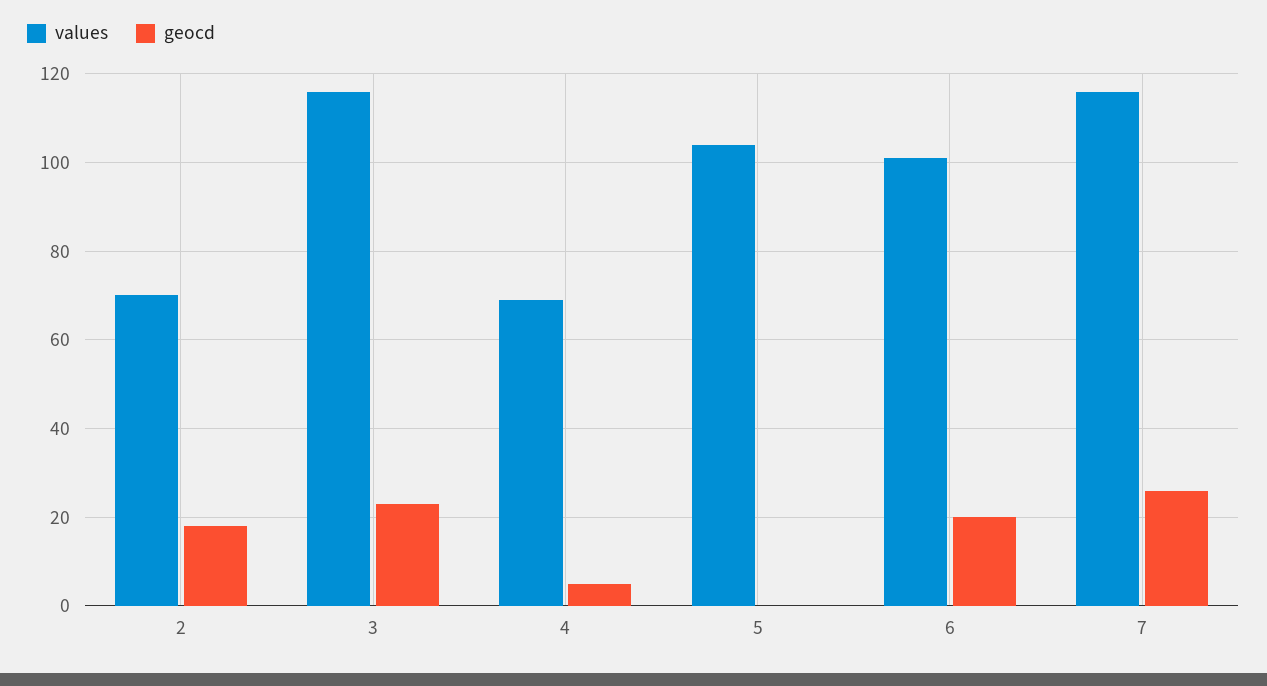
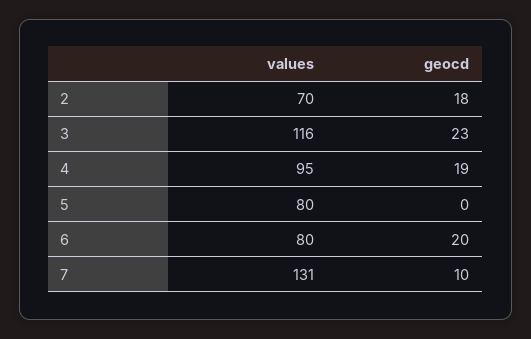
values, 4: 70 -> 95
geocd, 4: 5 -> 19
values, 5: 105 -> 80
values, 6: 100 -> 80
values, 7: 115 -> 131
geocd, 7: 25 -> 10

